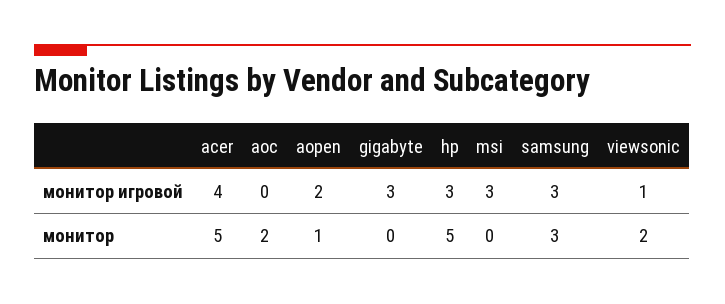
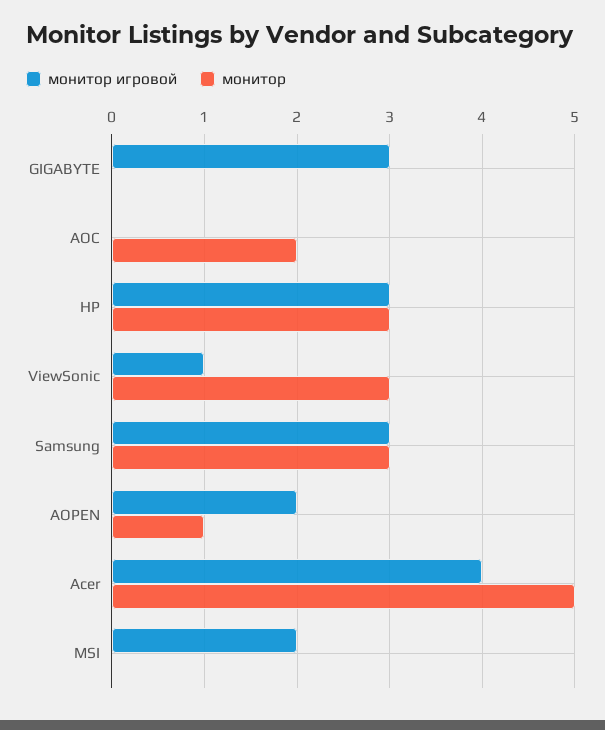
монитор игровой, msi: 3 -> 2
монитор, hp: 5 -> 3
монитор, viewsonic: 2 -> 3

